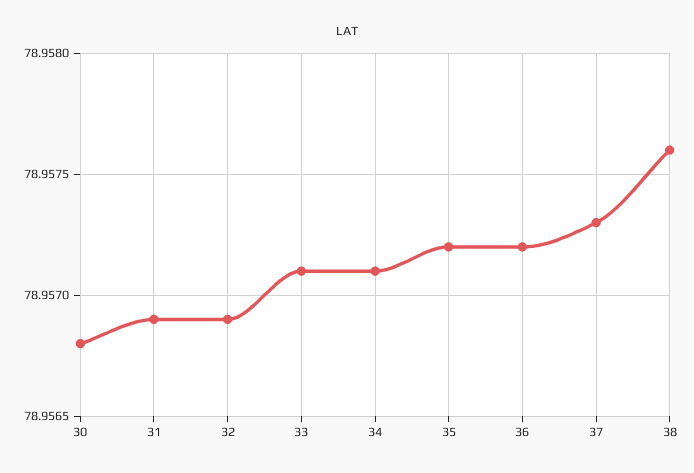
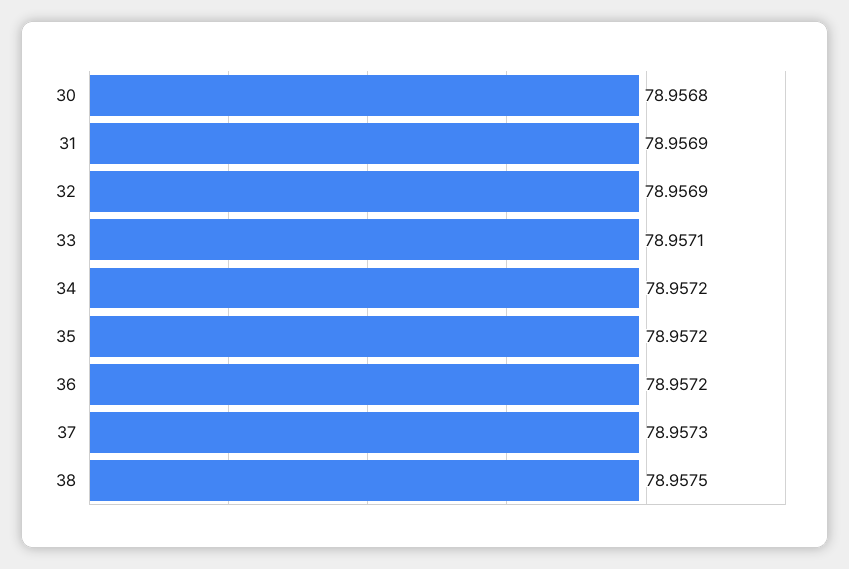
34: 78.9571 -> 78.9572
38: 78.9576 -> 78.9575

